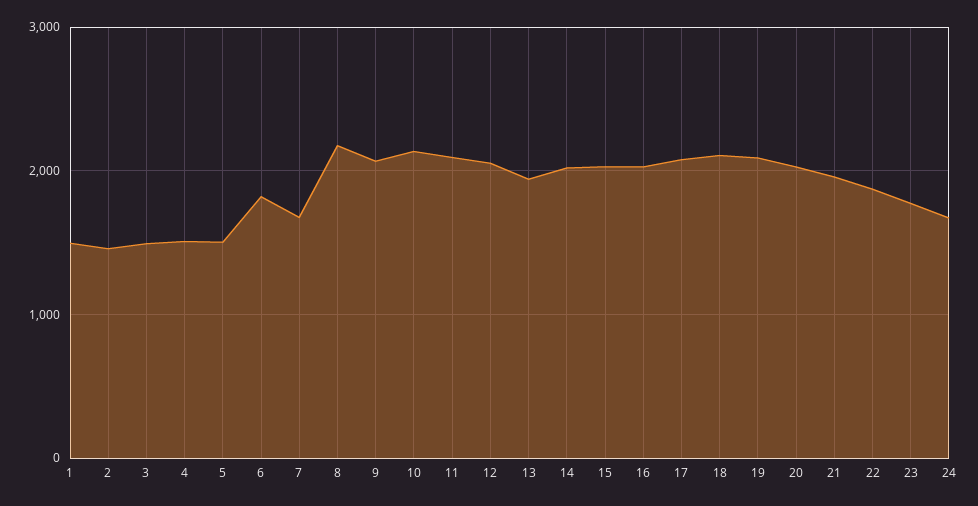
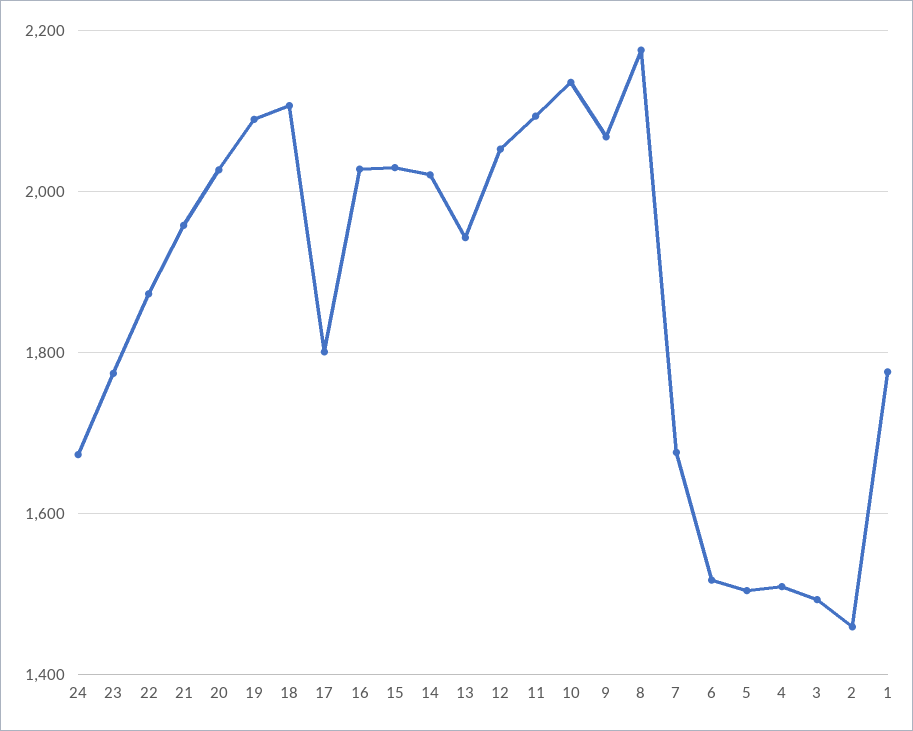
1: 1500 -> 1780
6: 1800 -> 1520
17: 2100 -> 1800

